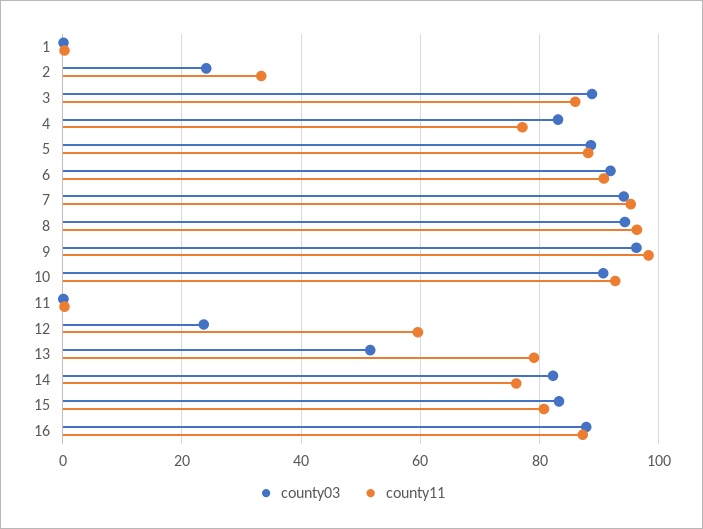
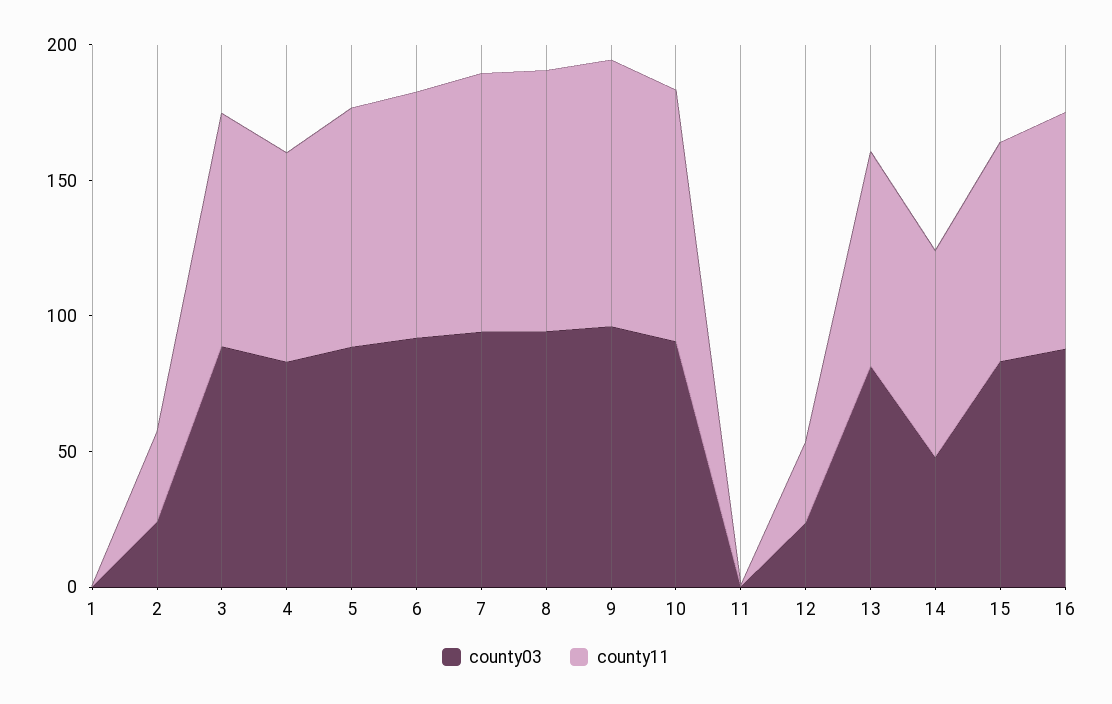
county11, 12: 60 -> 30
county03, 13: 52 -> 80
county03, 14: 82 -> 50

